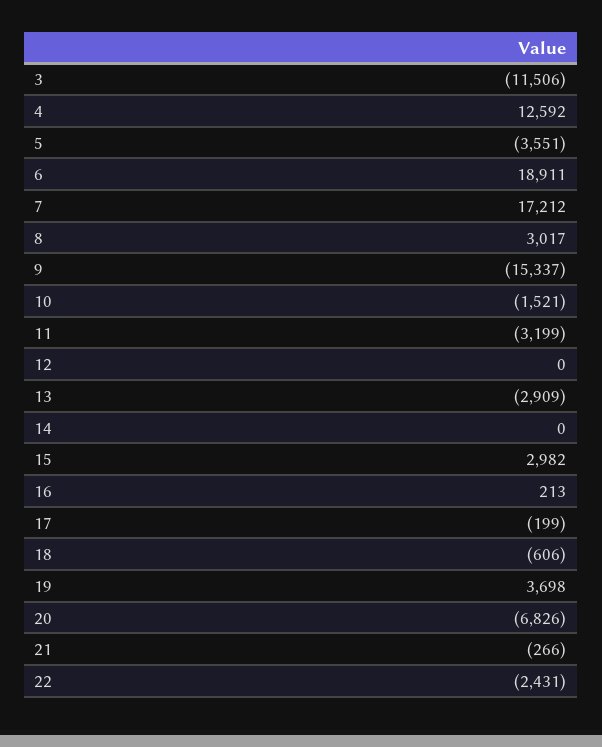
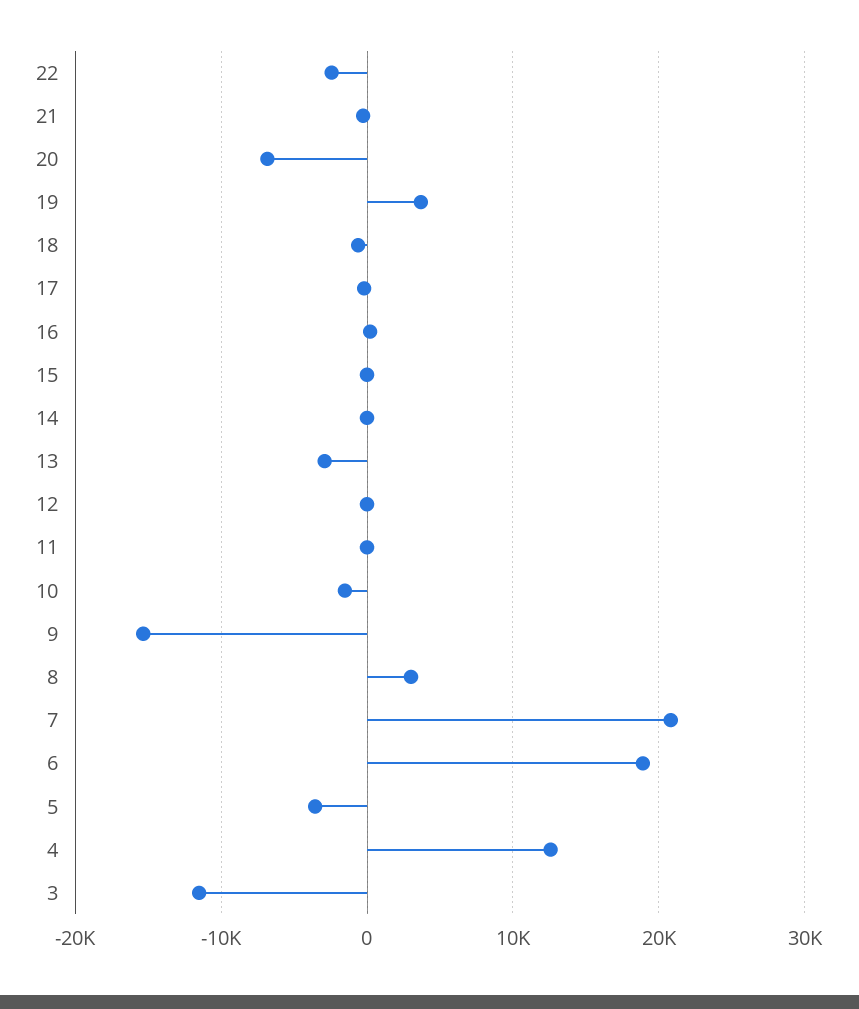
7: 17212 -> 21000
11: -3199 -> 0
15: 2982 -> 0

